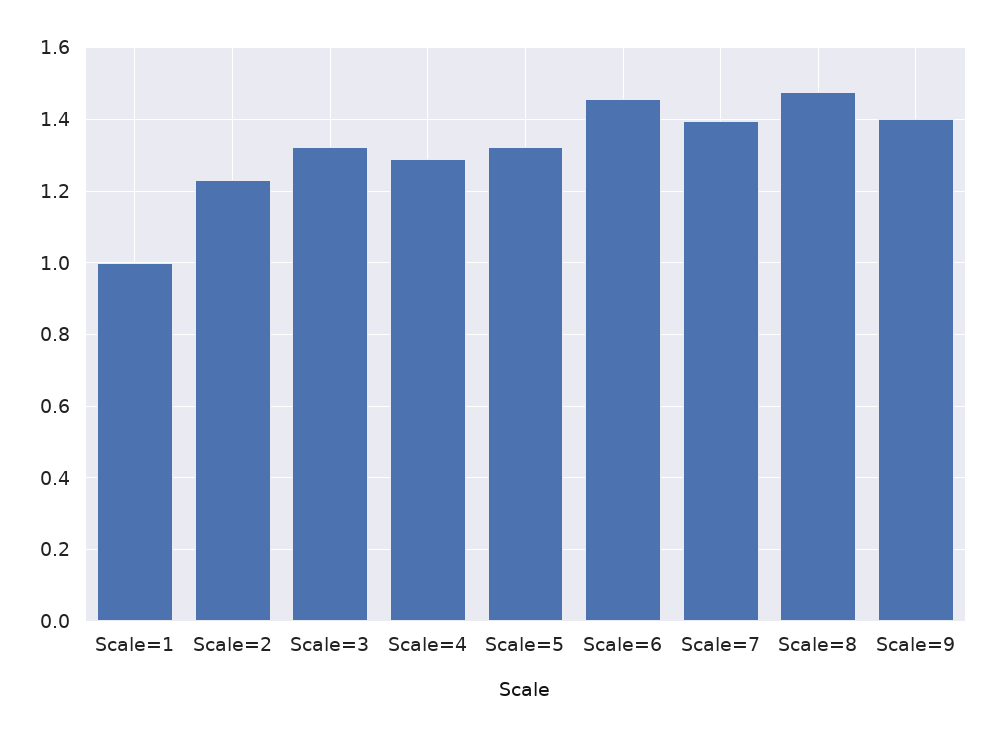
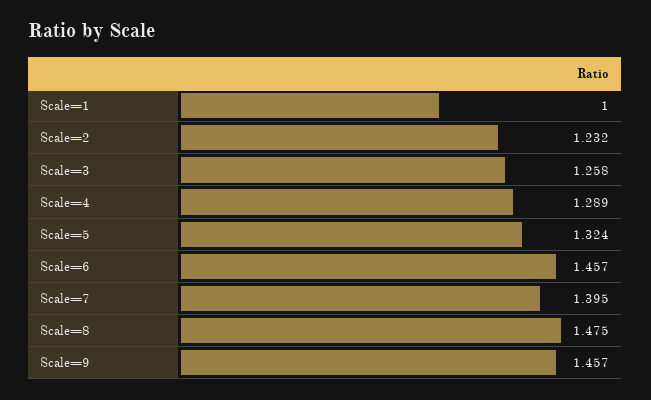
Scale=3: 1.32 -> 1.258
Scale=9: 1.4 -> 1.457

